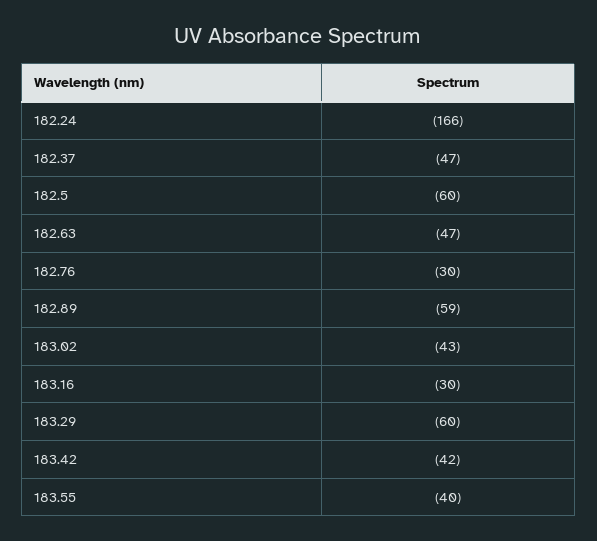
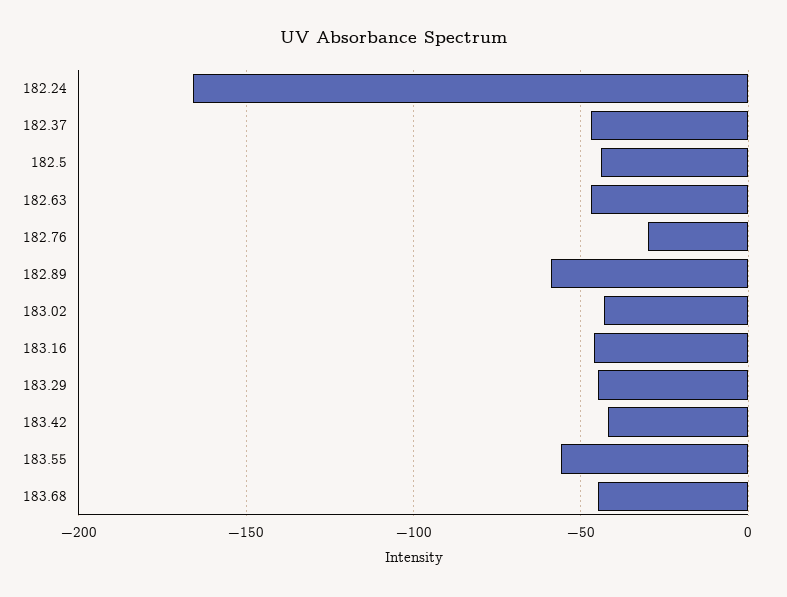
182.5: -60 -> -45
183.16: -30 -> -45
183.29: -60 -> -45
183.55: -40 -> -55
183.68: none -> -45

